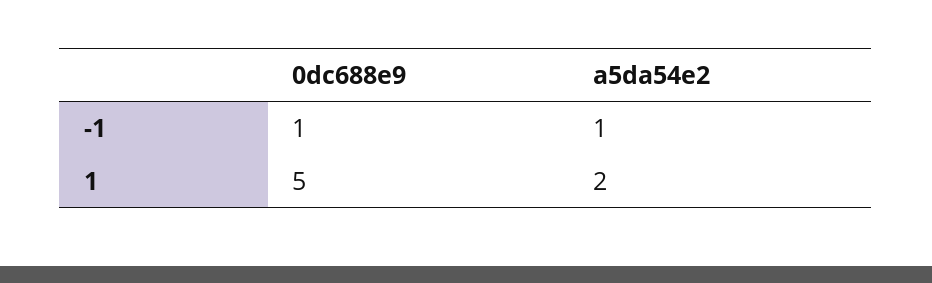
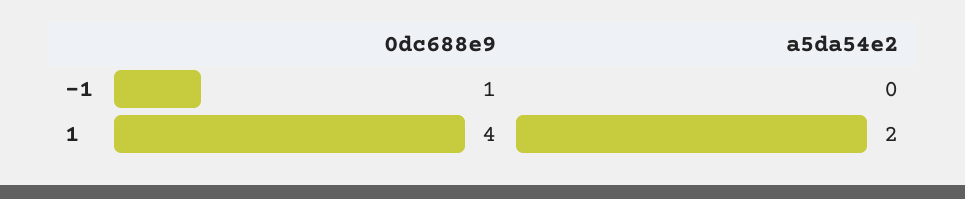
a5da54e2, -1: 1 -> 0
0dc688e9, 1: 5 -> 4

